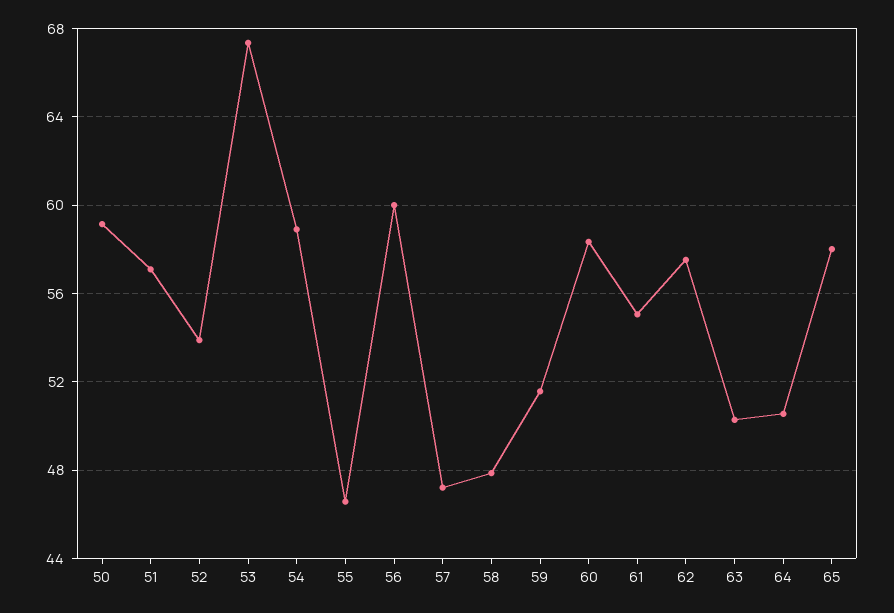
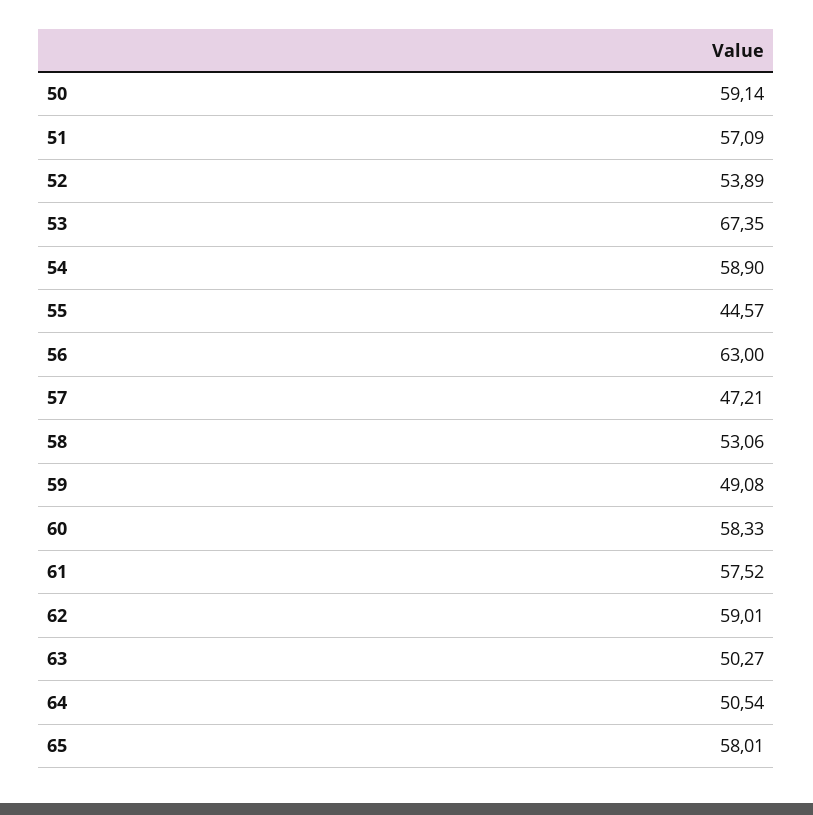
55: 46.5 -> 44.57
56: 60 -> 63
58: 48 -> 53.06
59: 51.5 -> 49.08
61: 55 -> 57.52
62: 57.5 -> 59.01

